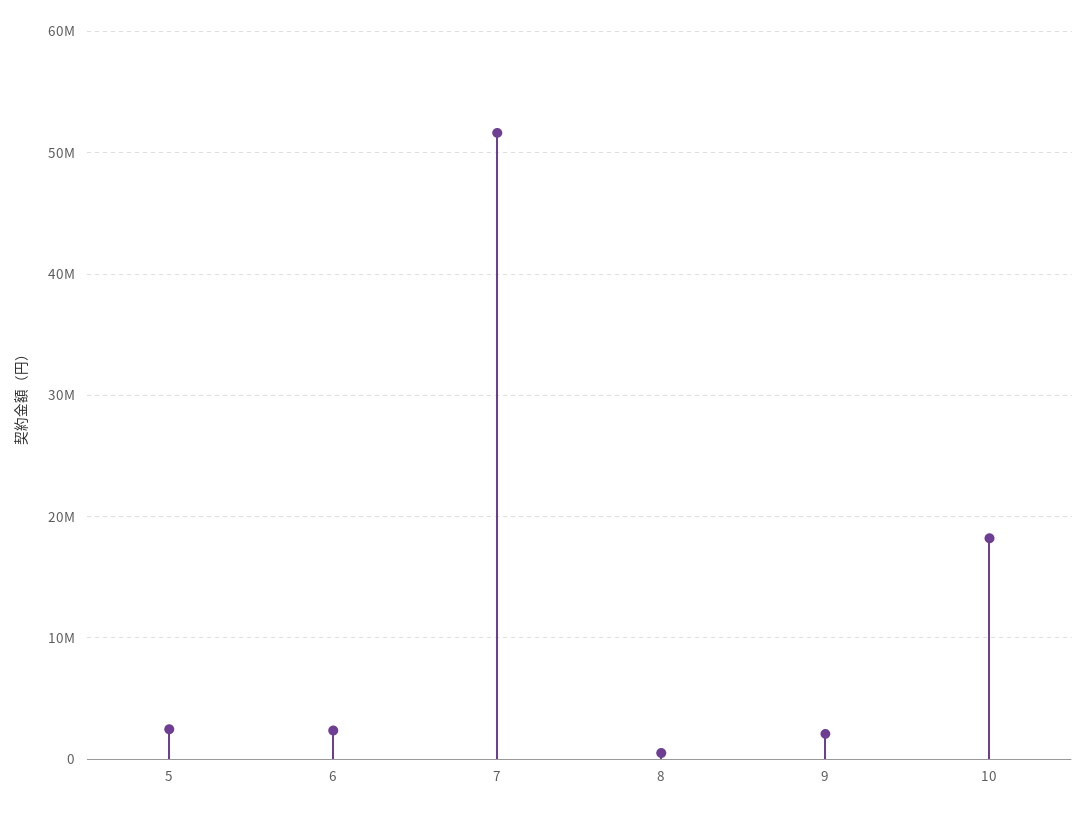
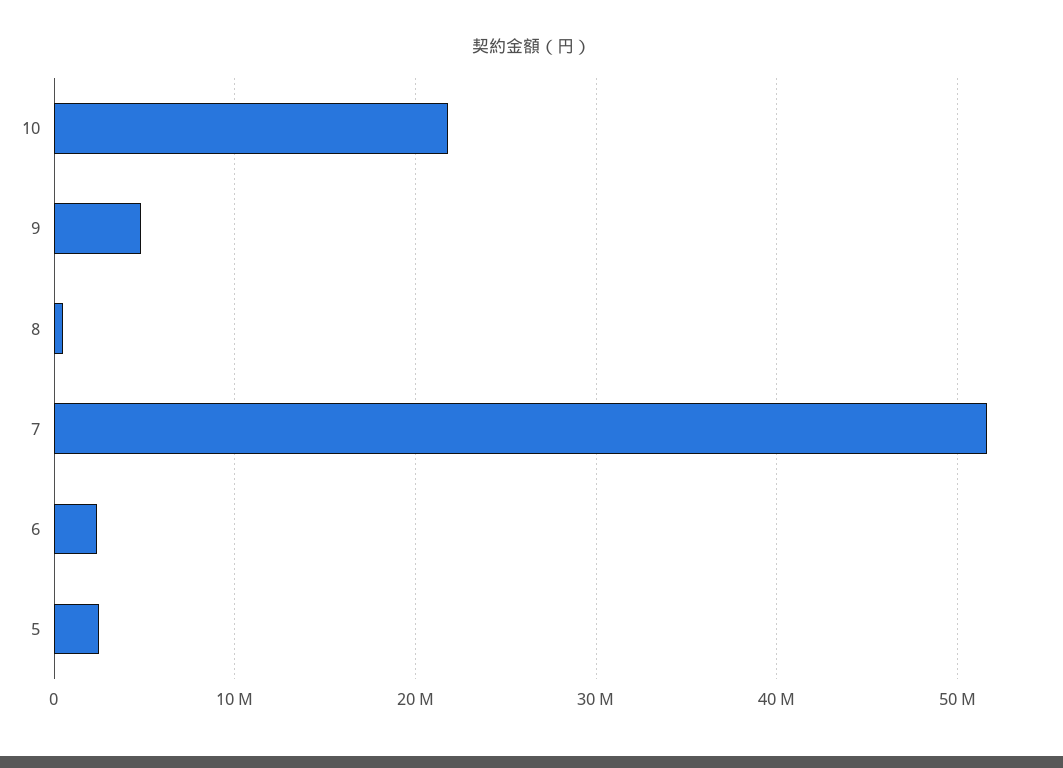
9: 2000000 -> 5000000
10: 18000000 -> 22000000

